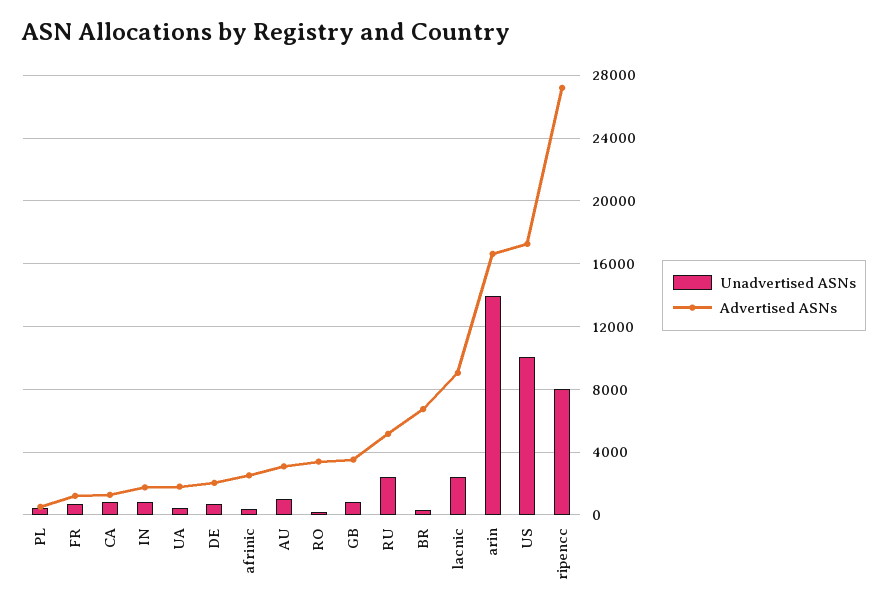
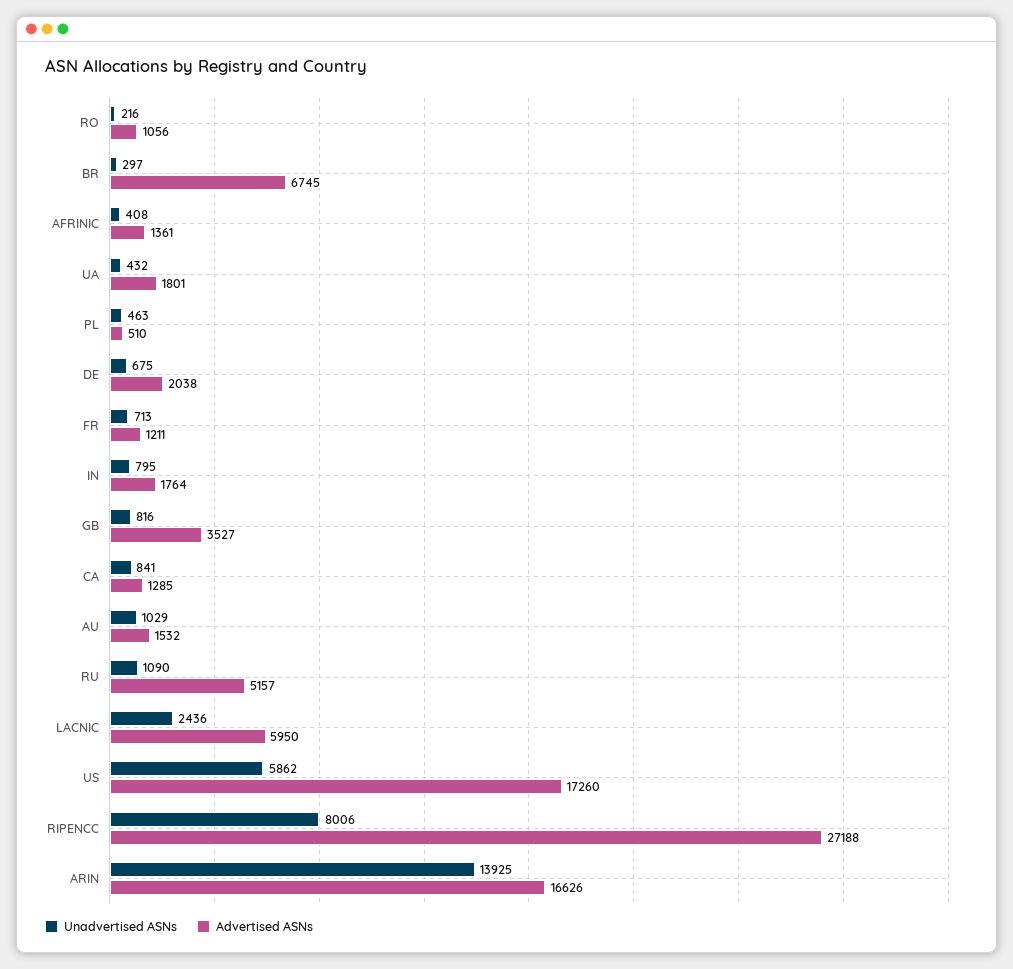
Advertised ASNs, afrinic: 2500 -> 1361
Advertised ASNs, AU: 3000 -> 1532
Advertised ASNs, RO: 3500 -> 1056
Unadvertised ASNs, RU: 2500 -> 1090
Advertised ASNs, lacnic: 9000 -> 5950
Unadvertised ASNs, US: 10000 -> 5862

